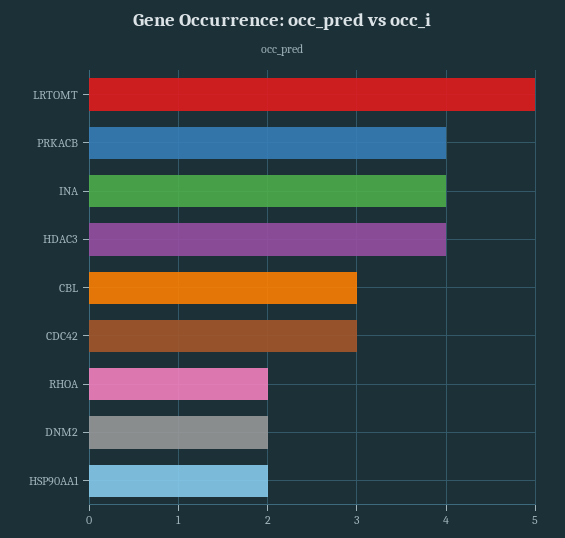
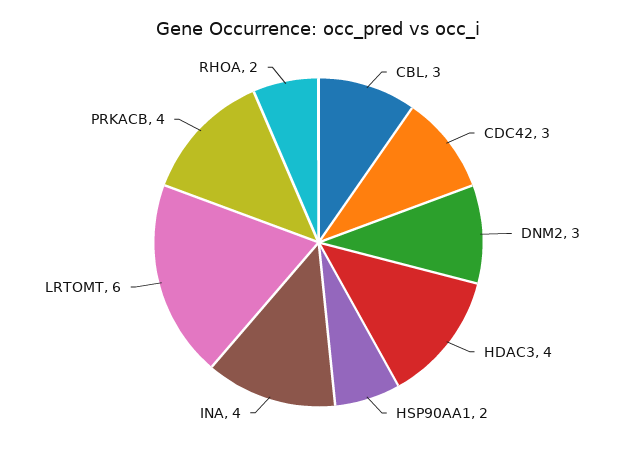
LRTOMT: 5 -> 6
DNM2: 2 -> 3

